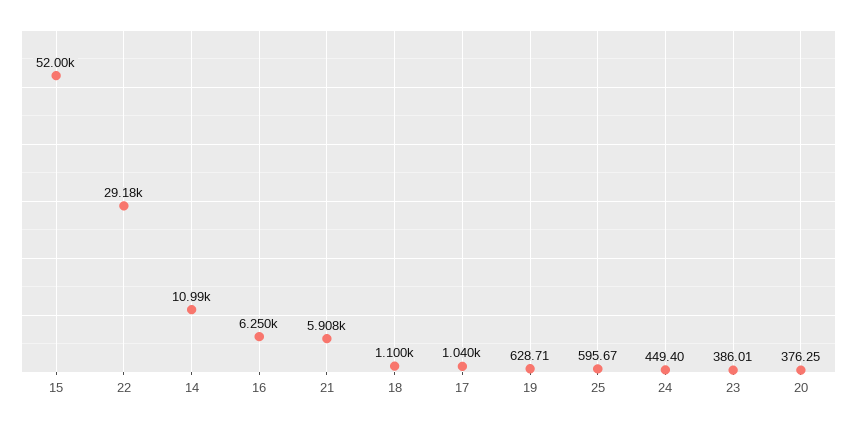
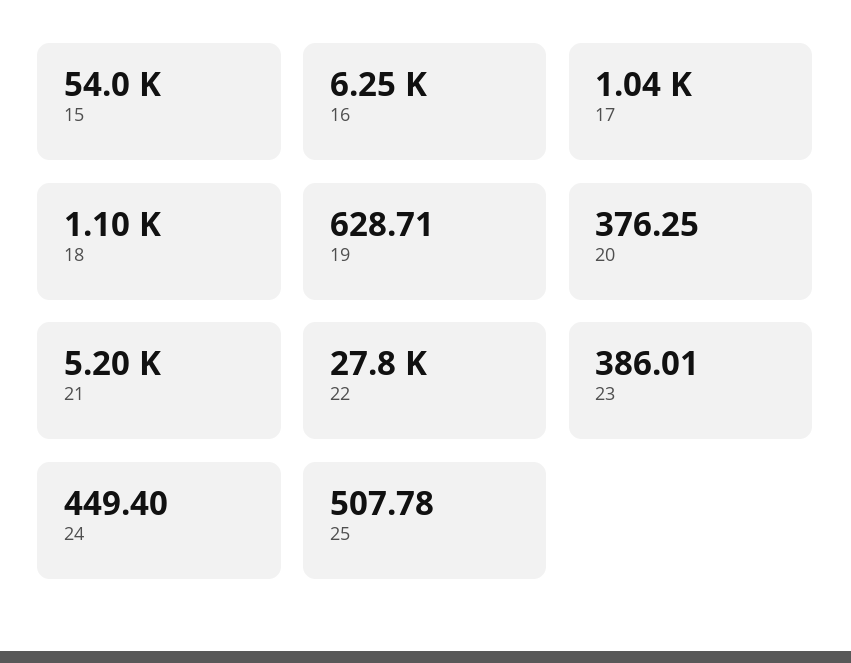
15: 52000 -> 54000
22: 29180 -> 27800
14: 10990 -> none
21: 5908 -> 5200
25: 595.67 -> 507.78

